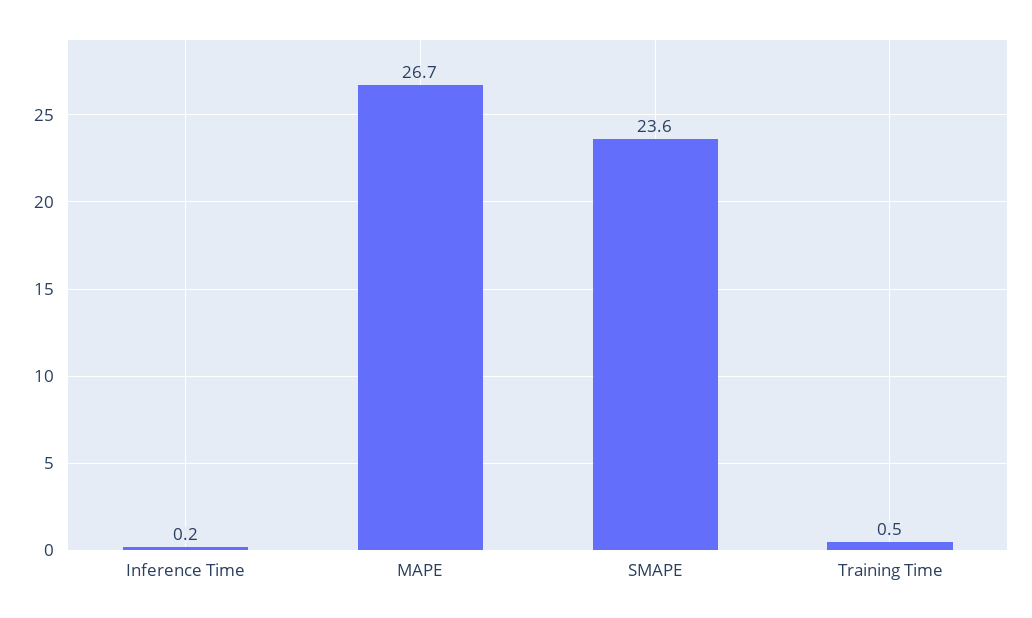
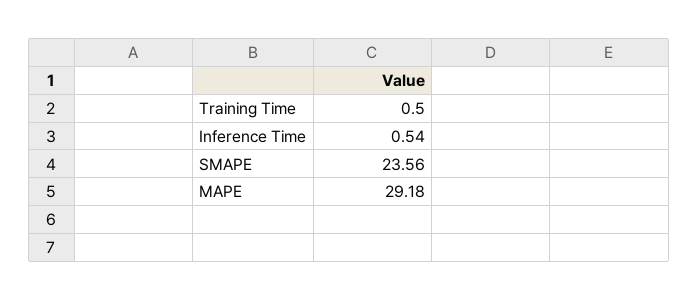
Inference Time: 0.2 -> 0.54
MAPE: 26.7 -> 29.18

